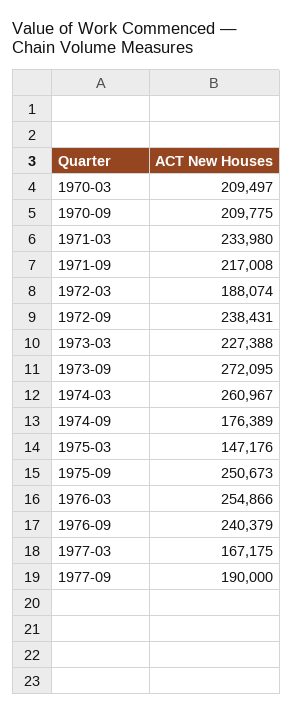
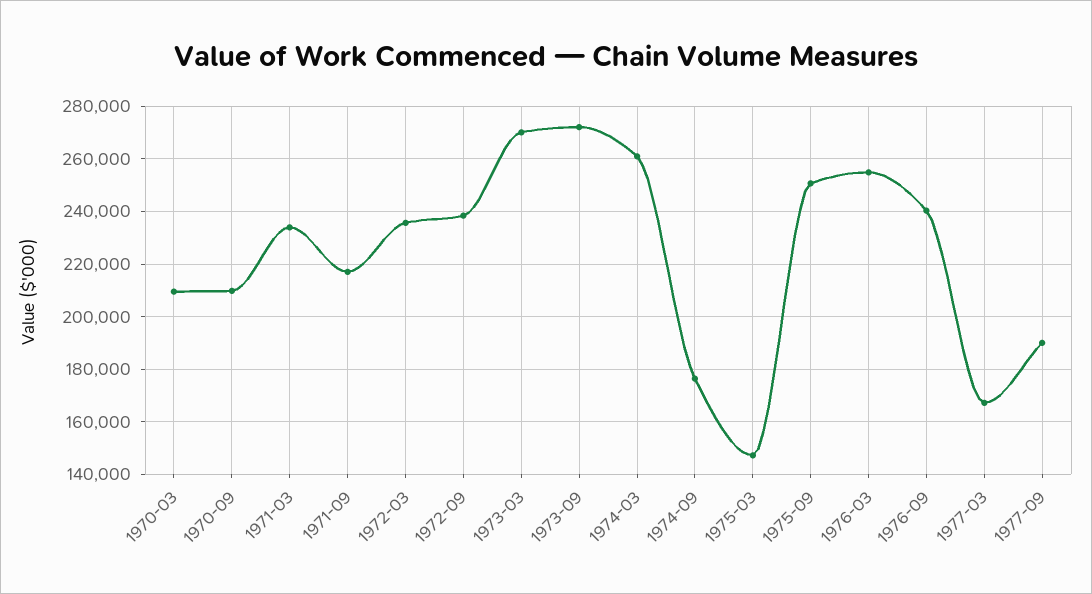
1972-03: 188074 -> 235000
1973-03: 227388 -> 270000

